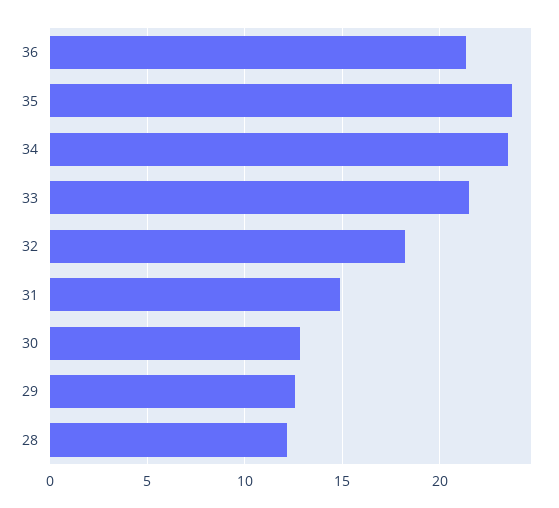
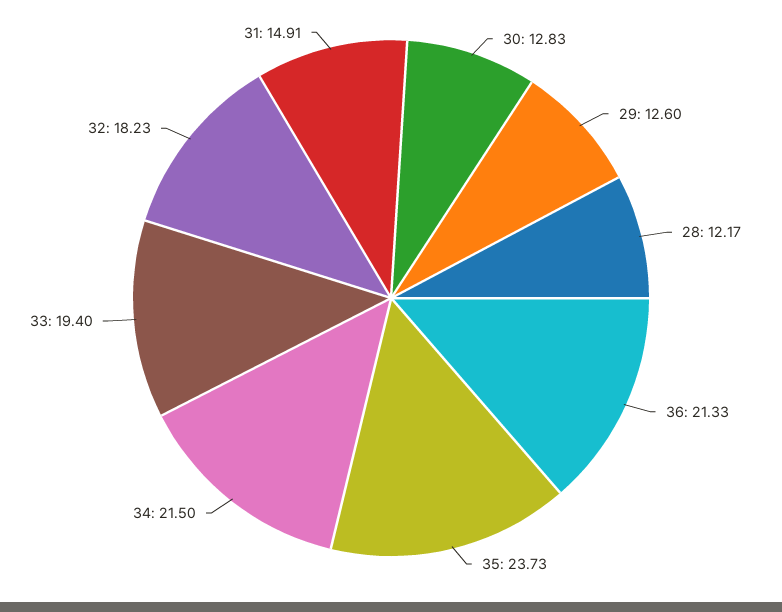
34: 23.5 -> 21.5
33: 21.5 -> 19.4

